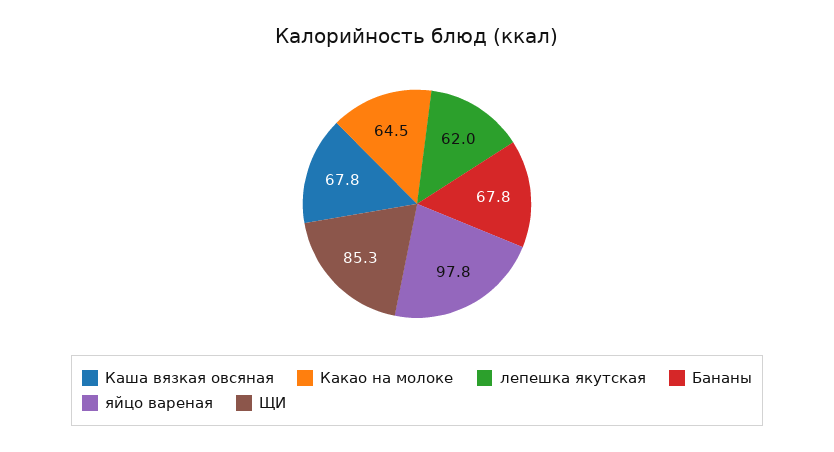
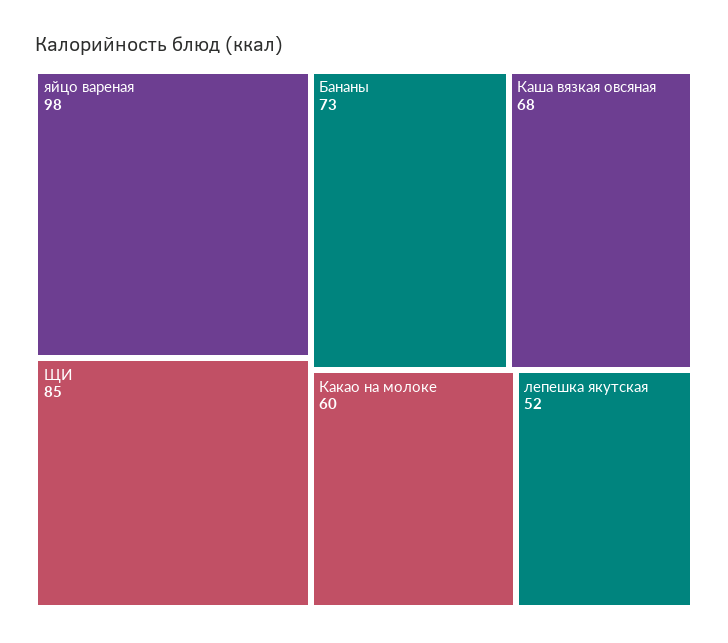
Какао на молоке: 64.5 -> 60
лепешка якутская: 62 -> 52
Бананы: 67.8 -> 73

